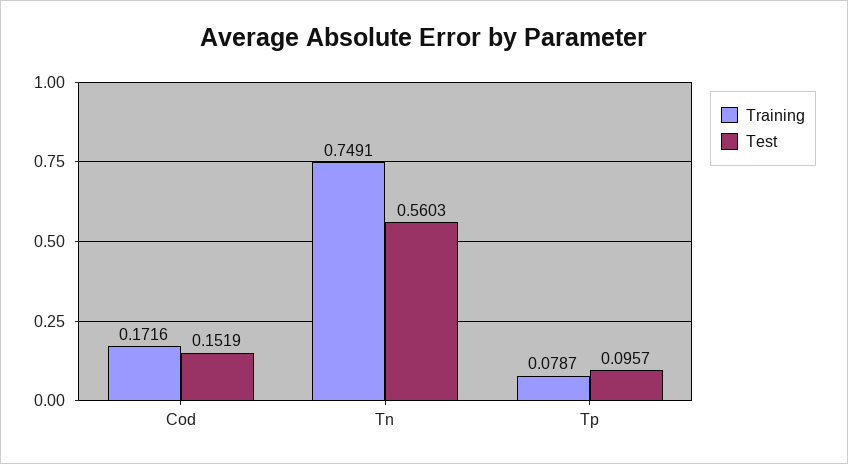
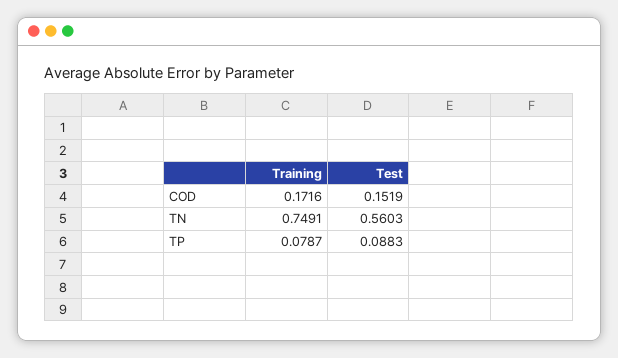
Test, Tp: 0.0957 -> 0.0883

